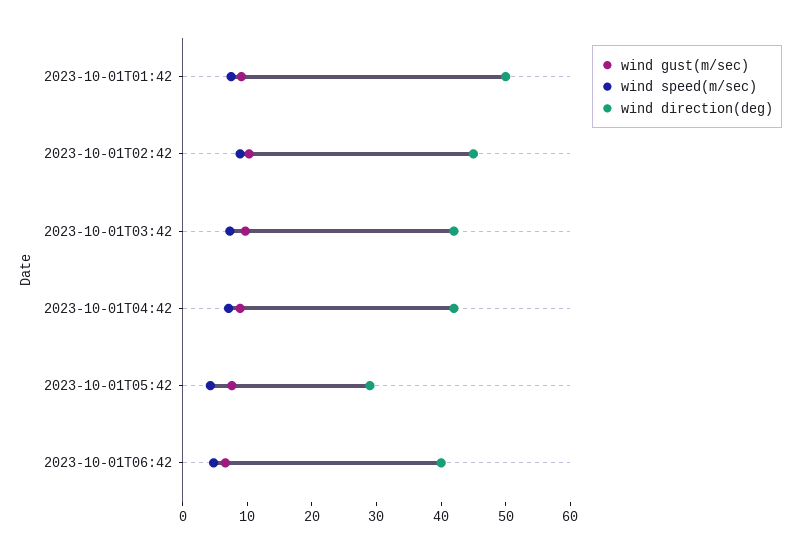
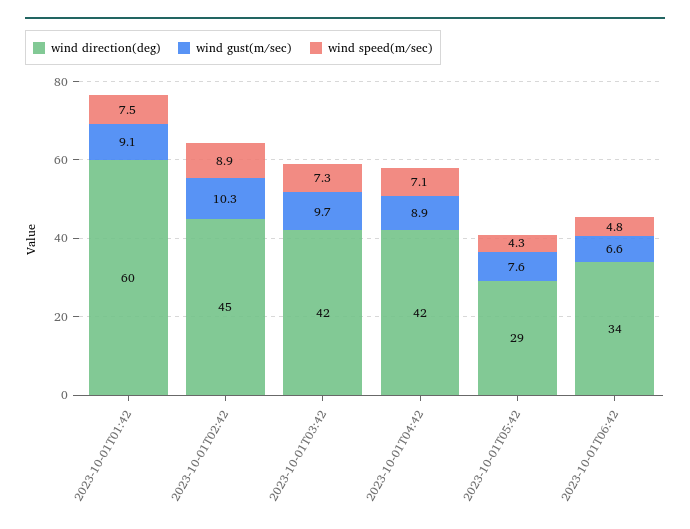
wind direction(deg), 2023-10-01T01:42: 50 -> 60
wind direction(deg), 2023-10-01T06:42: 40 -> 34

